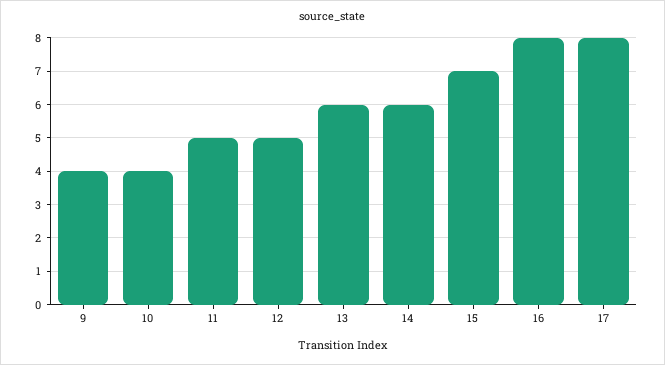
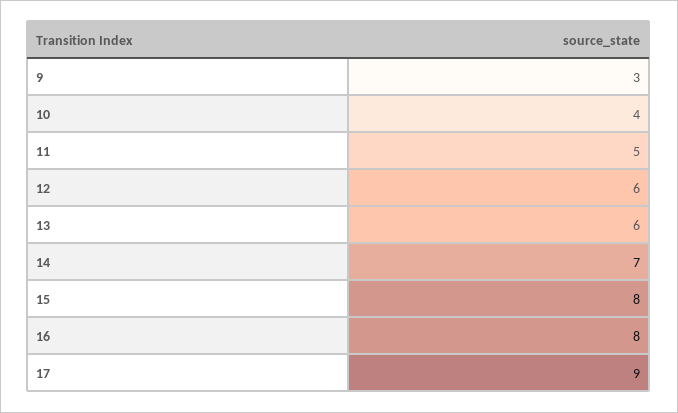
9: 4 -> 3
12: 5 -> 6
14: 6 -> 7
15: 7 -> 8
17: 8 -> 9

